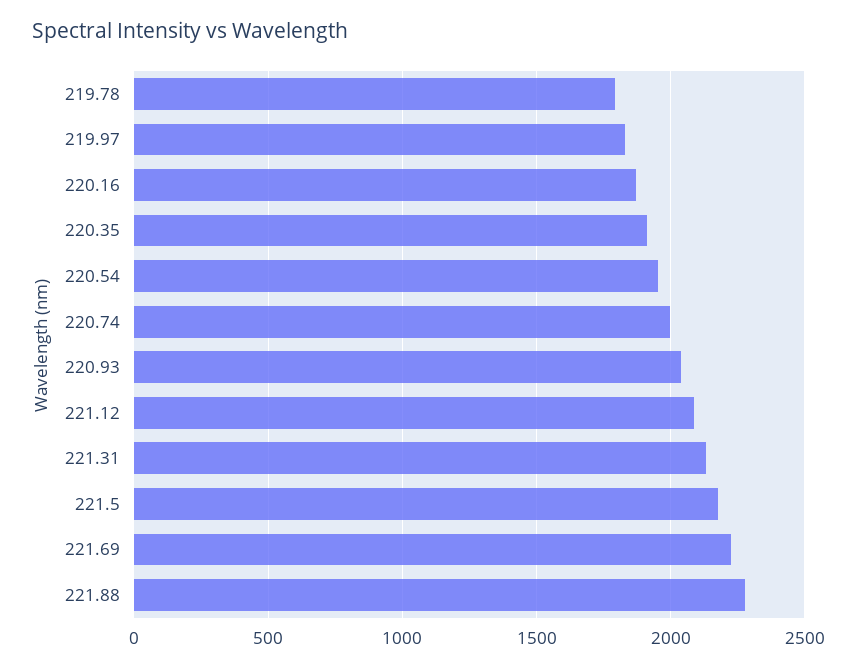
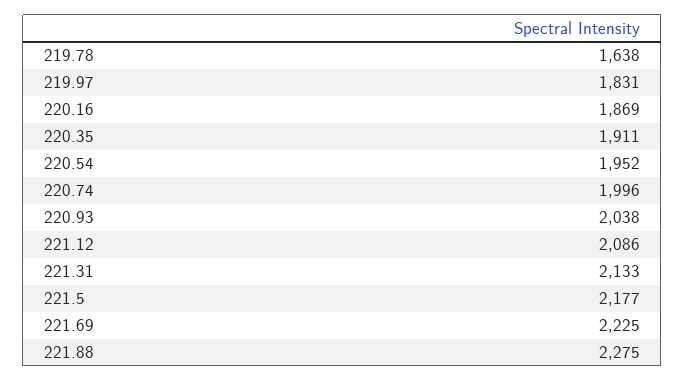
219.78: 1800 -> 1638

